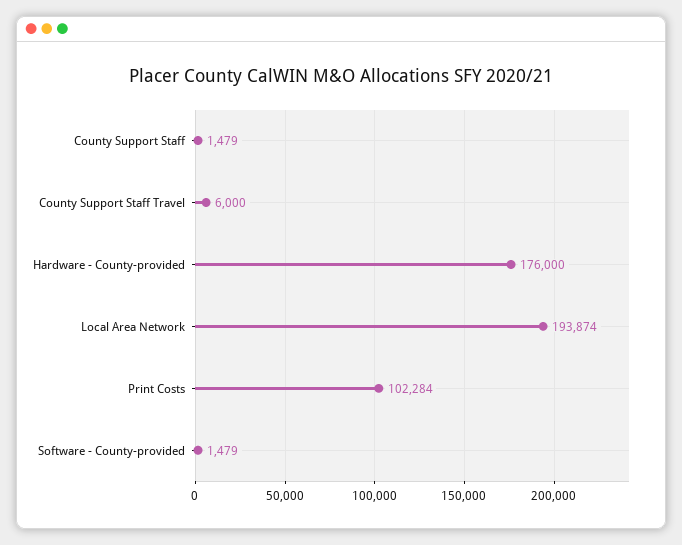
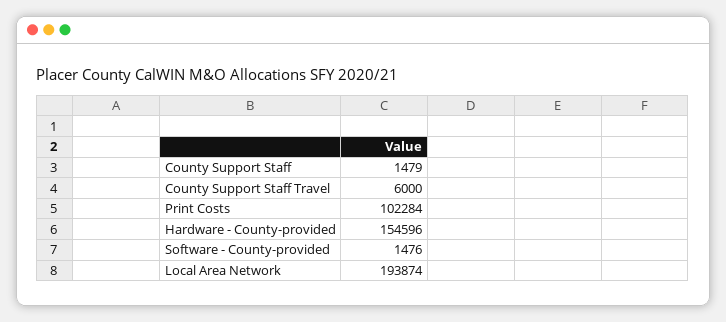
Hardware - County-provided: 176000 -> 154596
Software - County-provided: 1479 -> 1476

